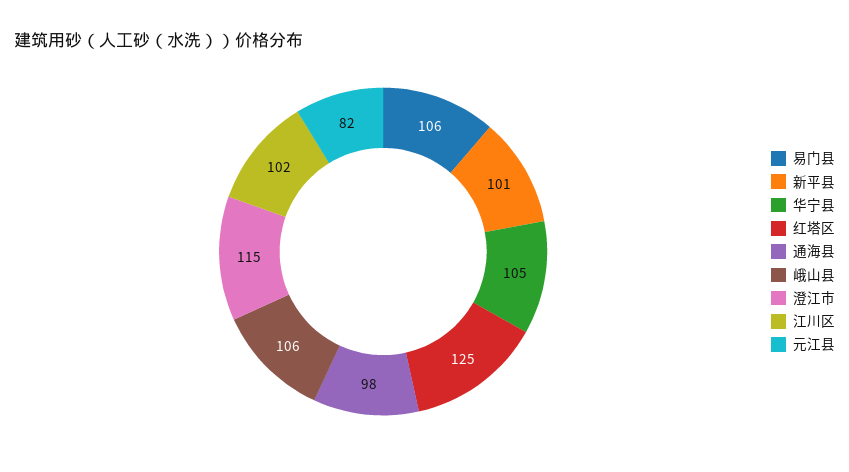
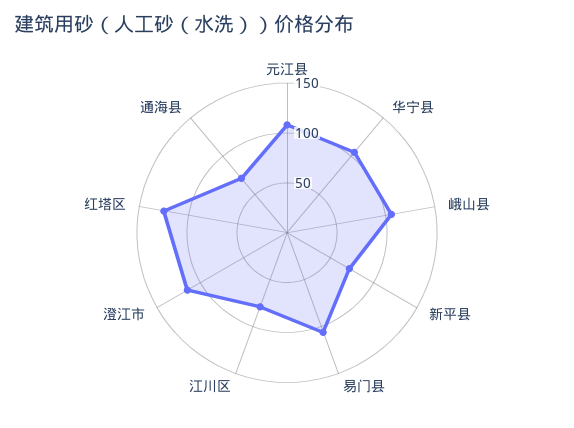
新平县: 101 -> 70
通海县: 98 -> 70
江川区: 102 -> 80
元江县: 82 -> 110

